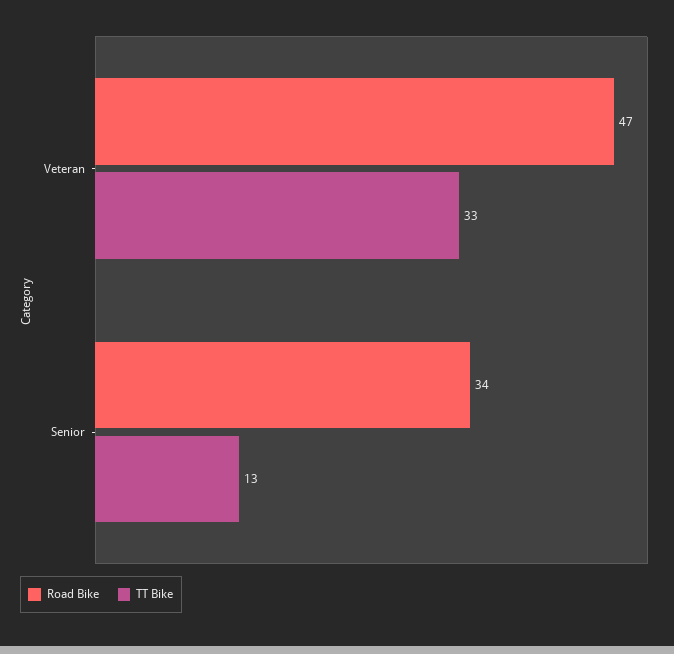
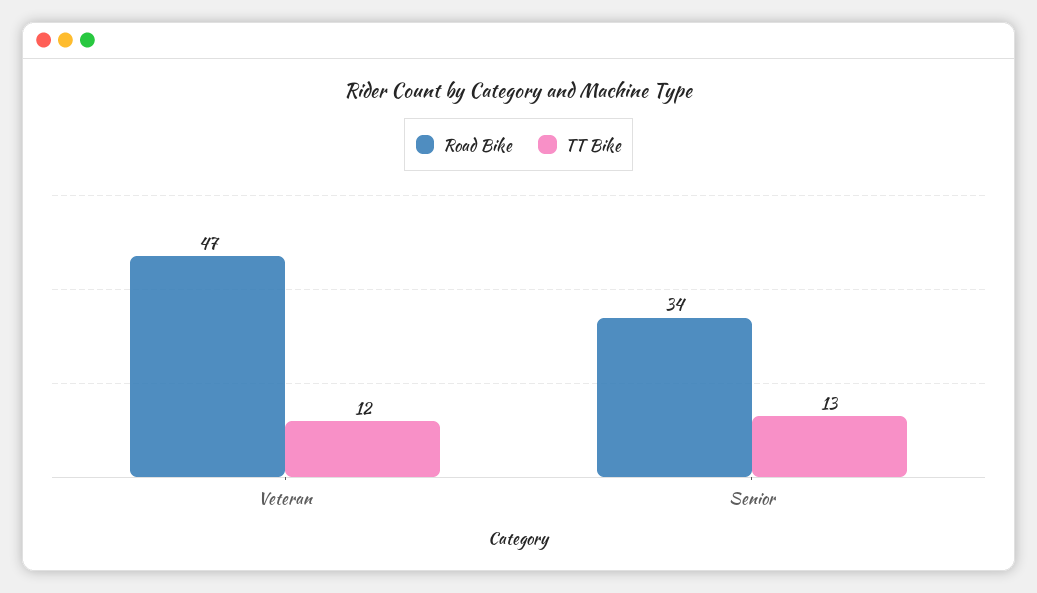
TT Bike, Veteran: 33 -> 12

